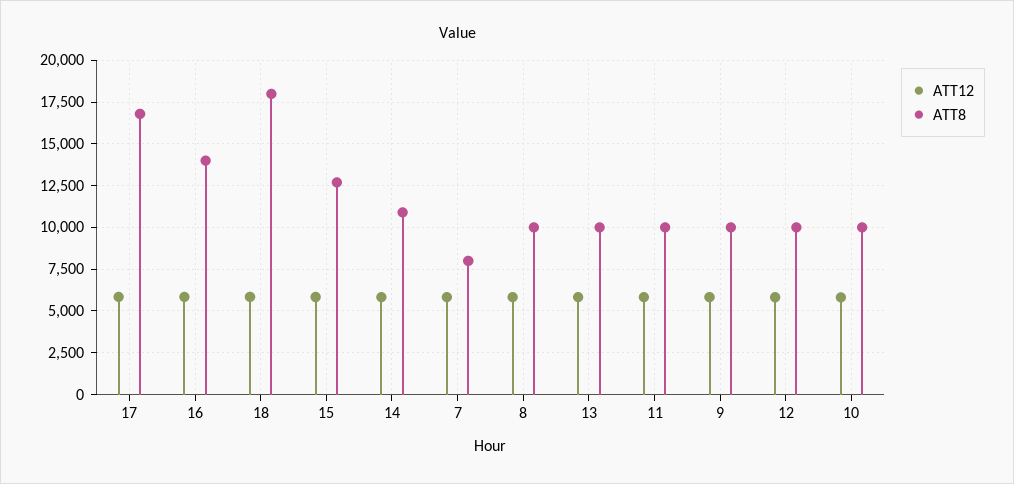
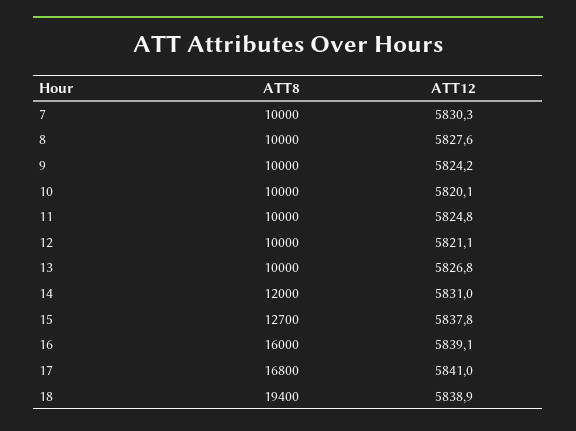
ATT8, 16: 14000 -> 16000
ATT8, 18: 18000 -> 19400
ATT8, 14: 11000 -> 12000
ATT8, 7: 8000 -> 10000

